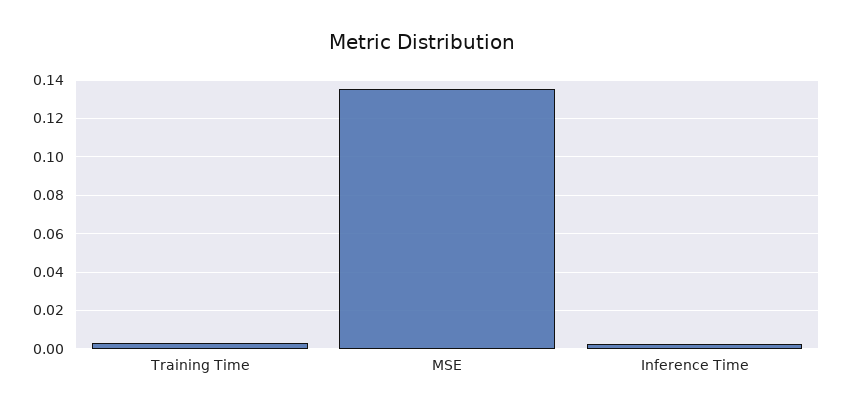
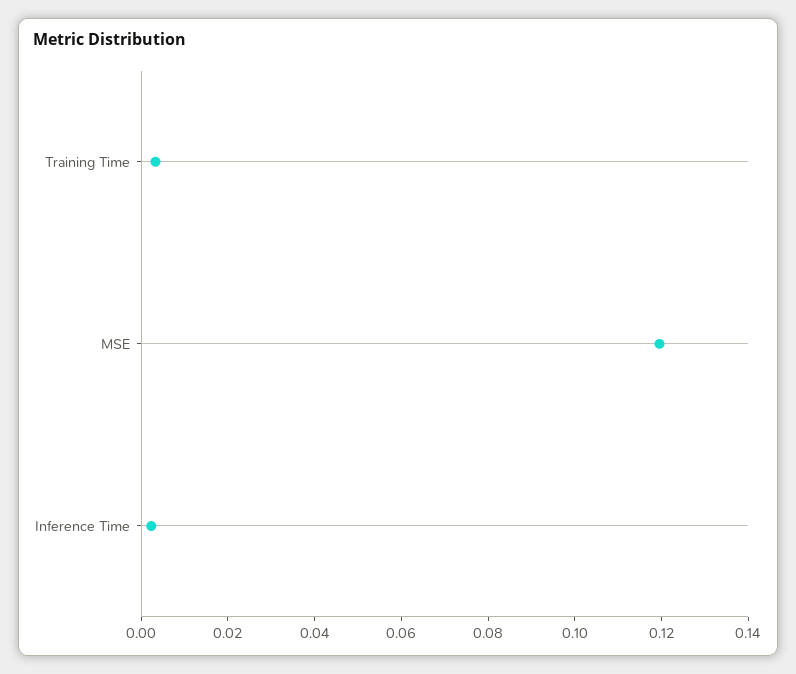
MSE: 0.135 -> 0.12

